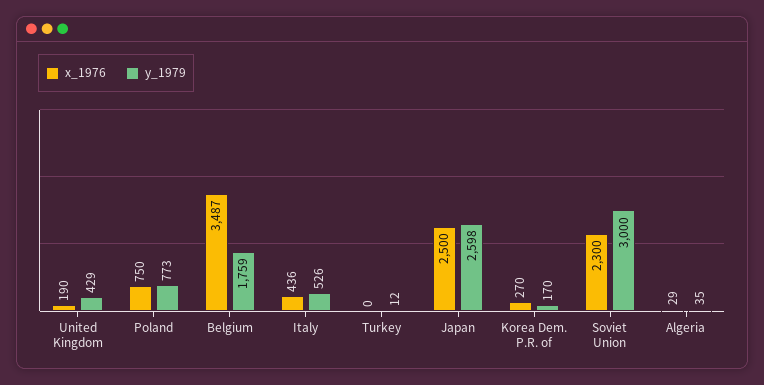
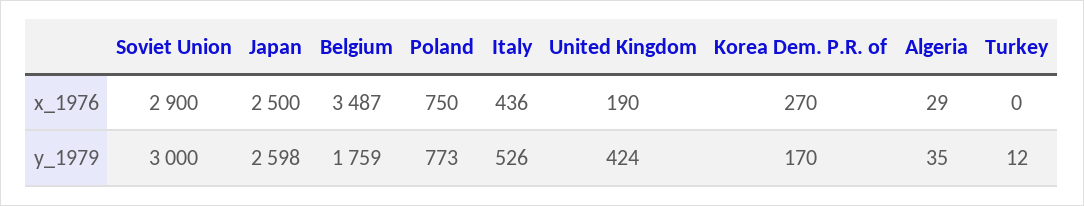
y_1979, United Kingdom: 429 -> 424
x_1976, Soviet Union: 2300 -> 2900

